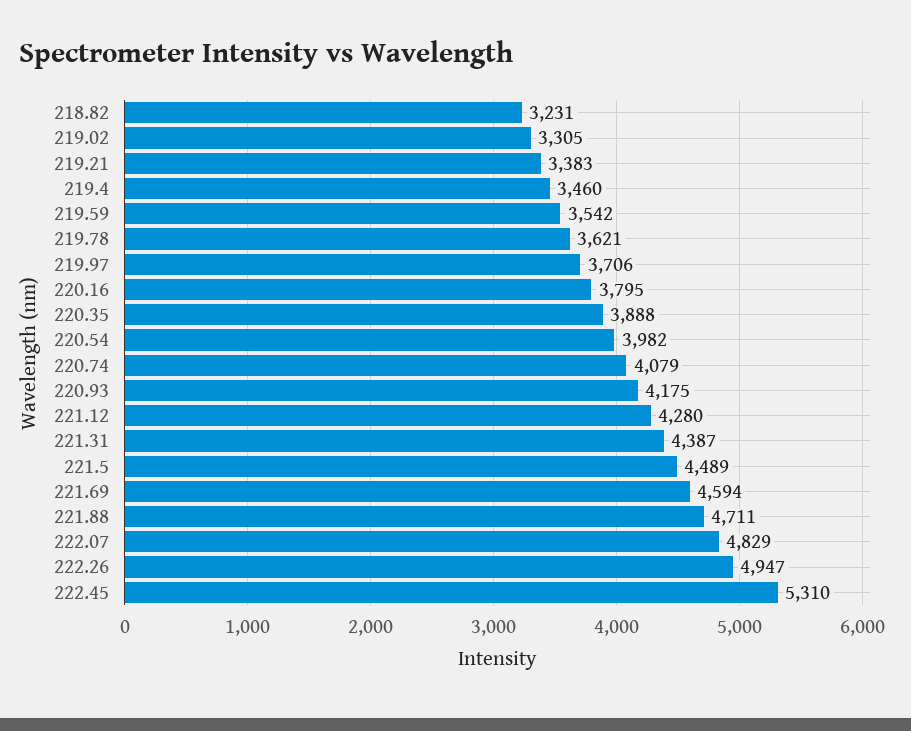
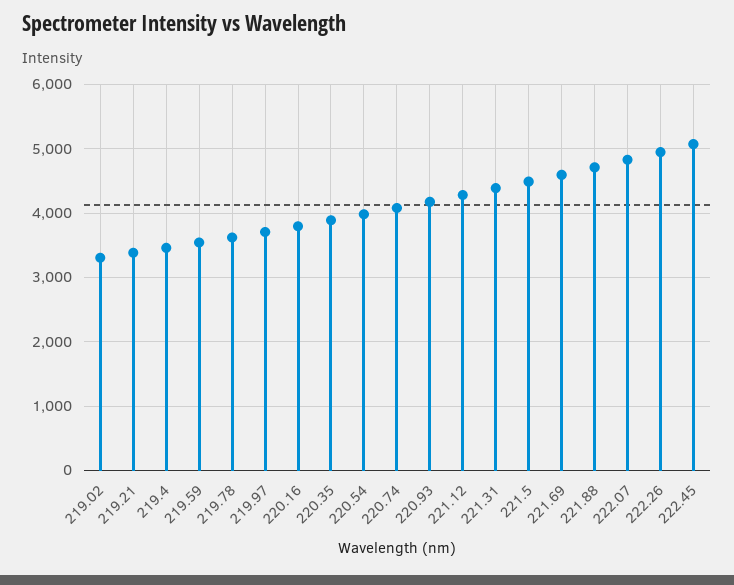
218.82: 3231 -> none
222.45: 5310 -> 5100

